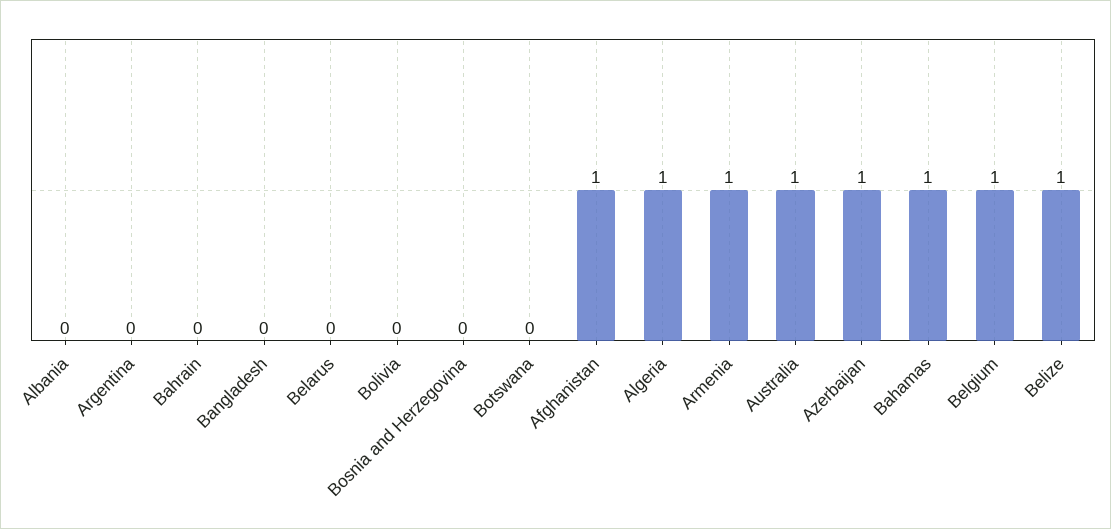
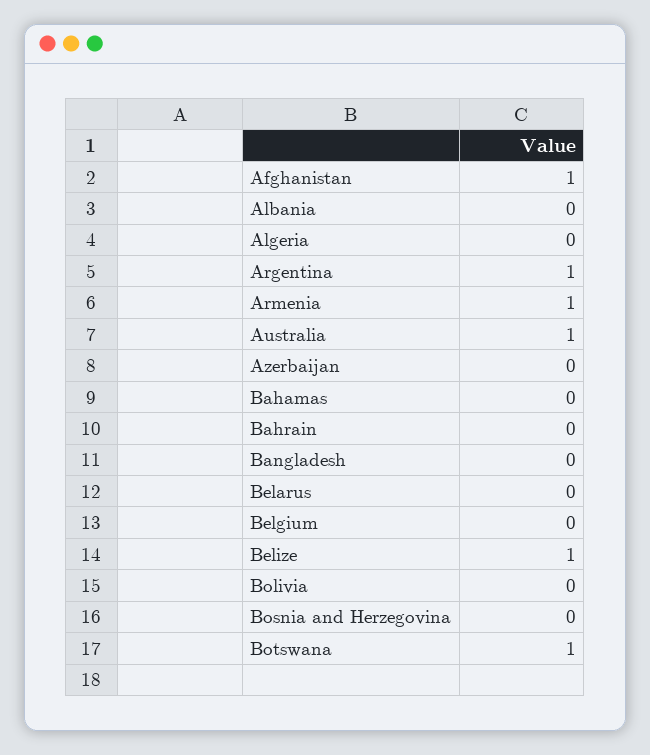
Argentina: 0 -> 1
Botswana: 0 -> 1
Algeria: 1 -> 0
Azerbaijan: 1 -> 0
Bahamas: 1 -> 0
Belgium: 1 -> 0

